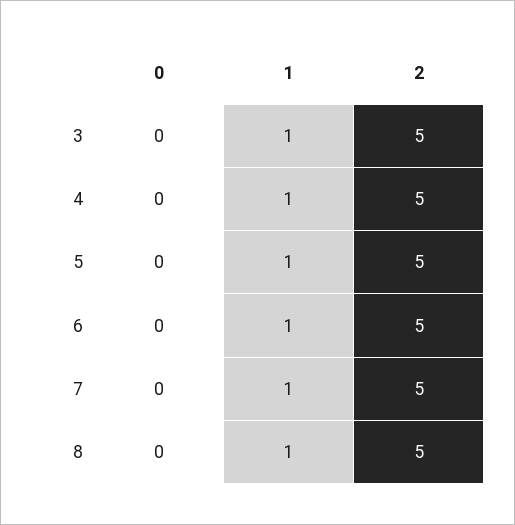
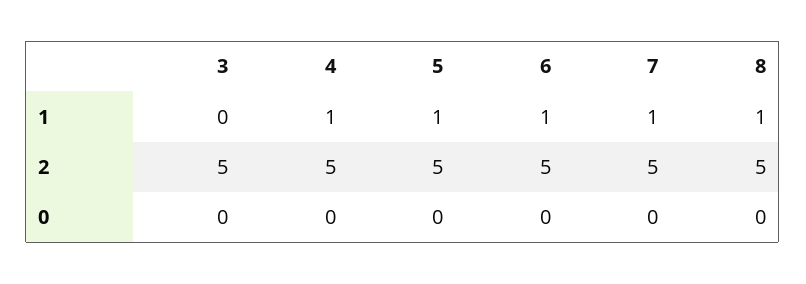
1, 3: 1 -> 0

